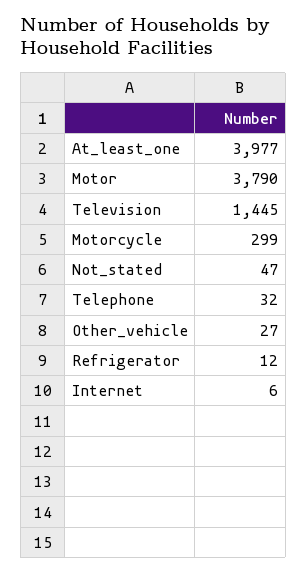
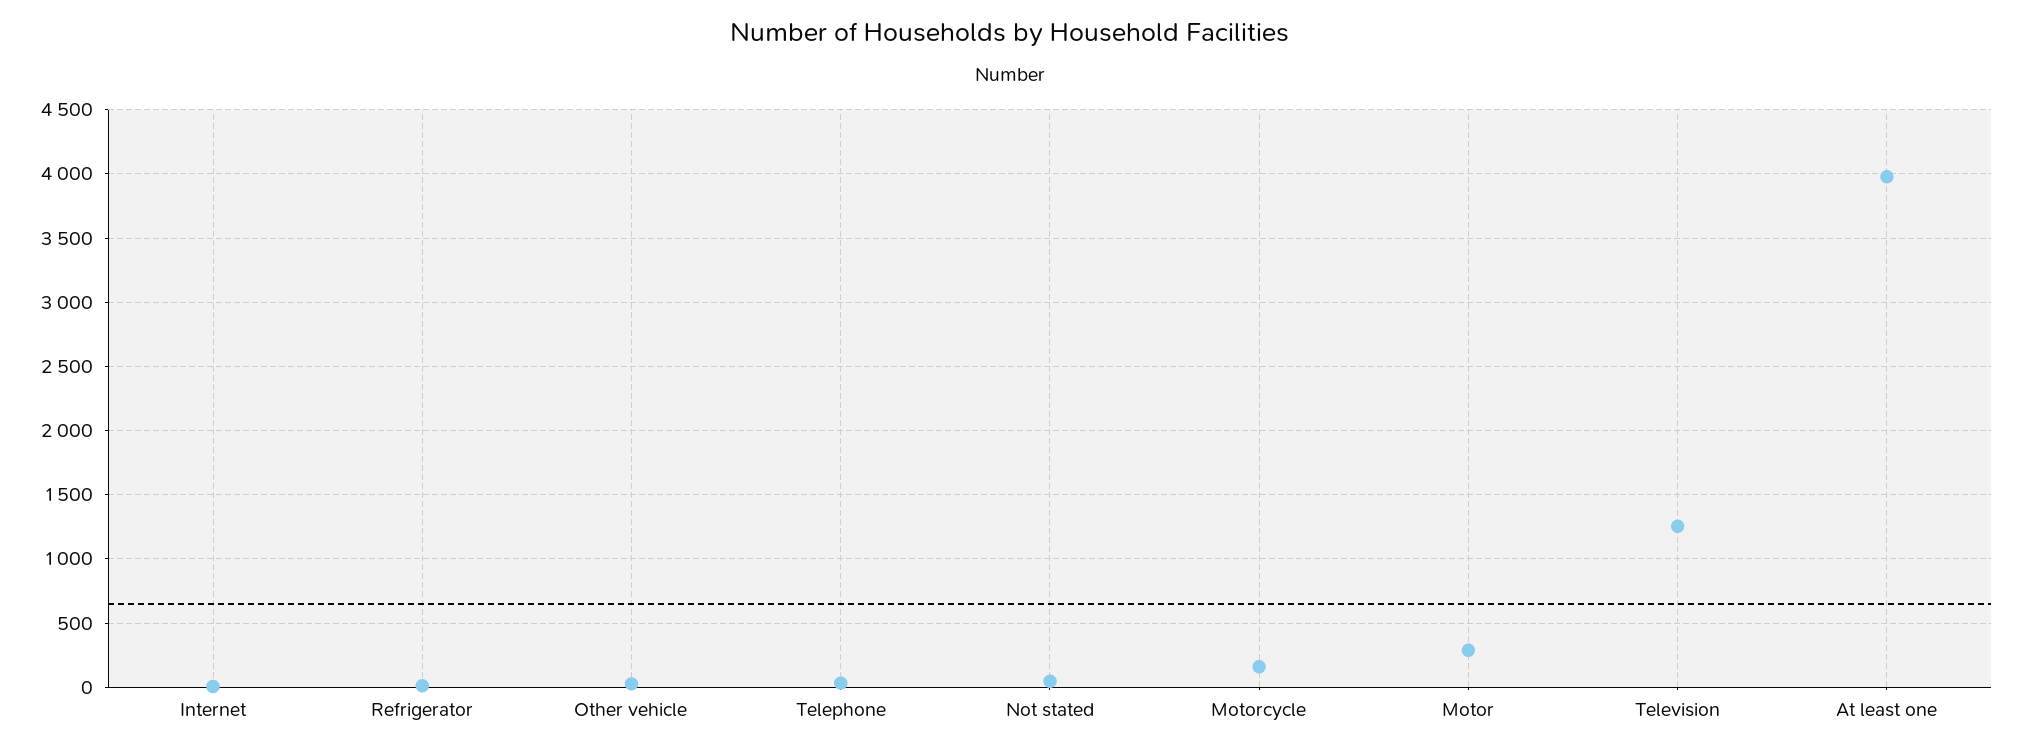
Motor: 3790 -> 300
Television: 1445 -> 1250
Motorcycle: 299 -> 150

